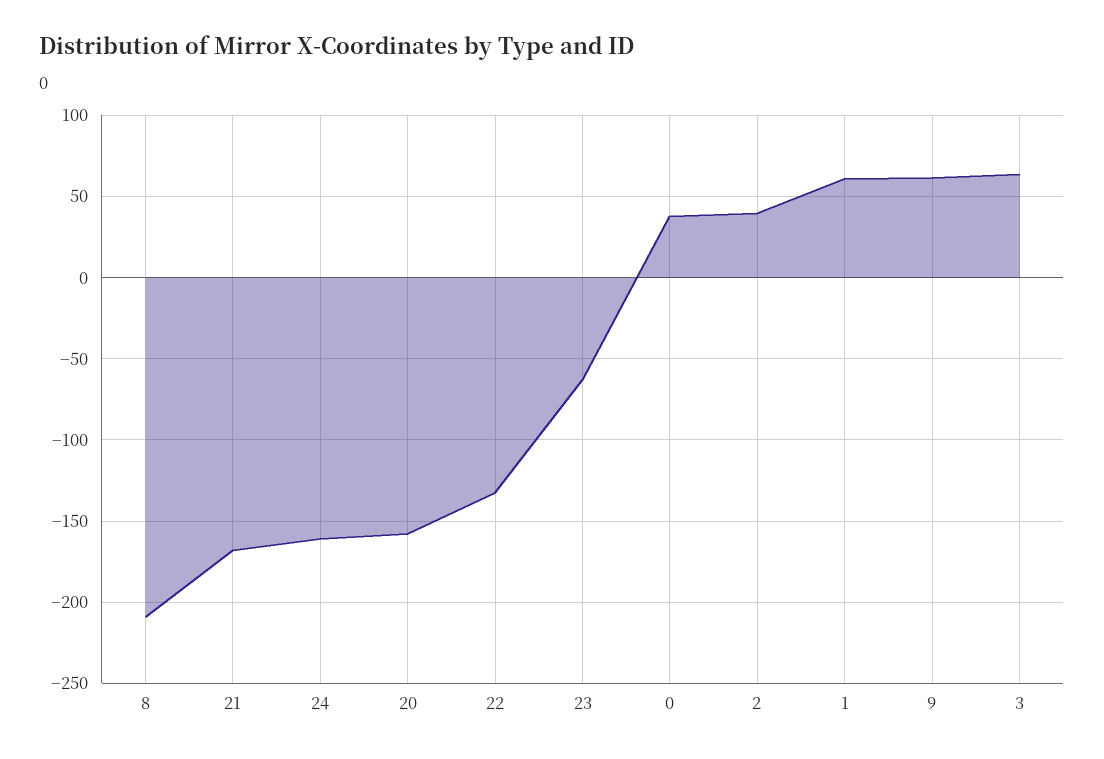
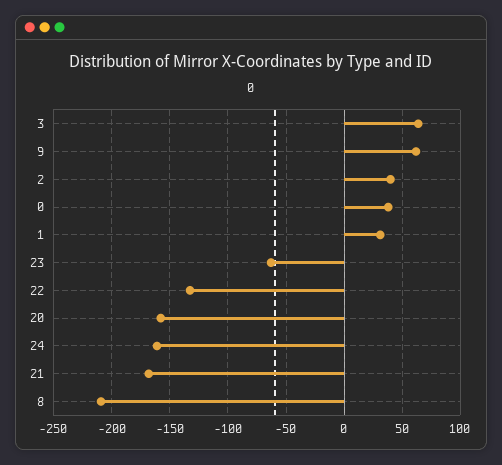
1: 60 -> 30

